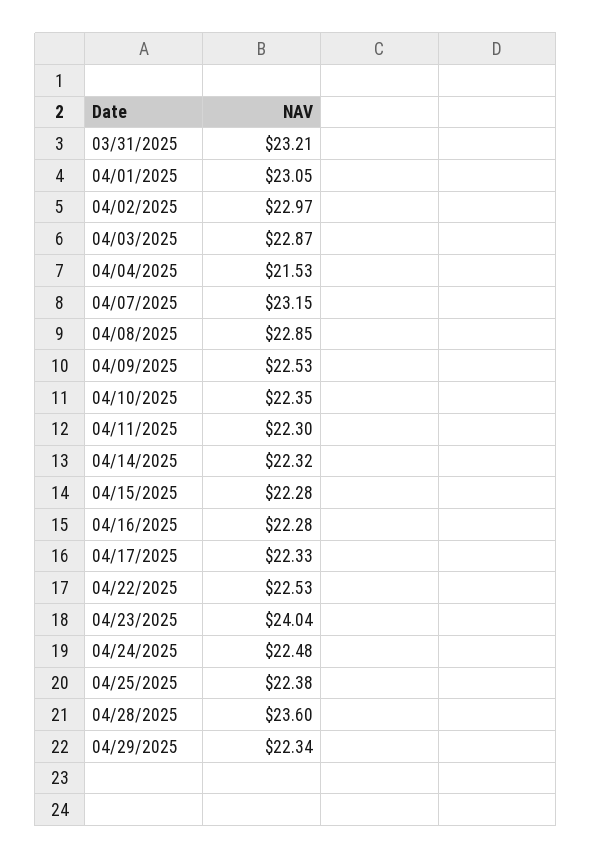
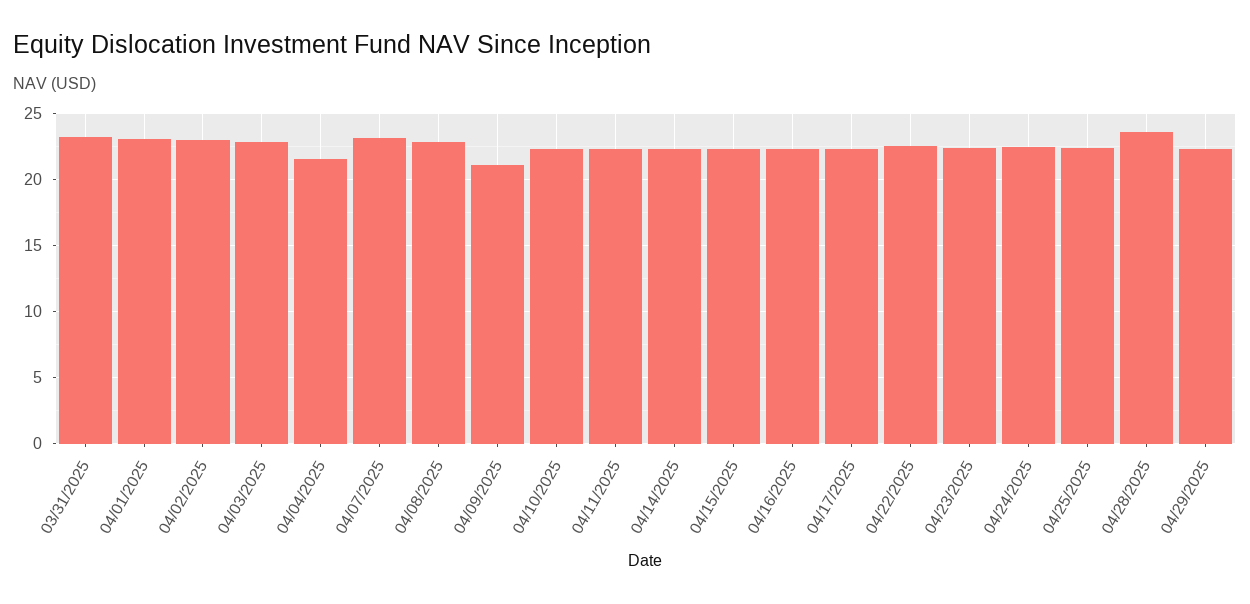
04/09/2025: 22.53 -> 21
04/23/2025: 24.04 -> 22.5

